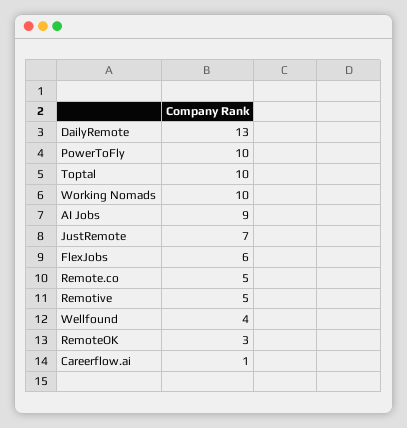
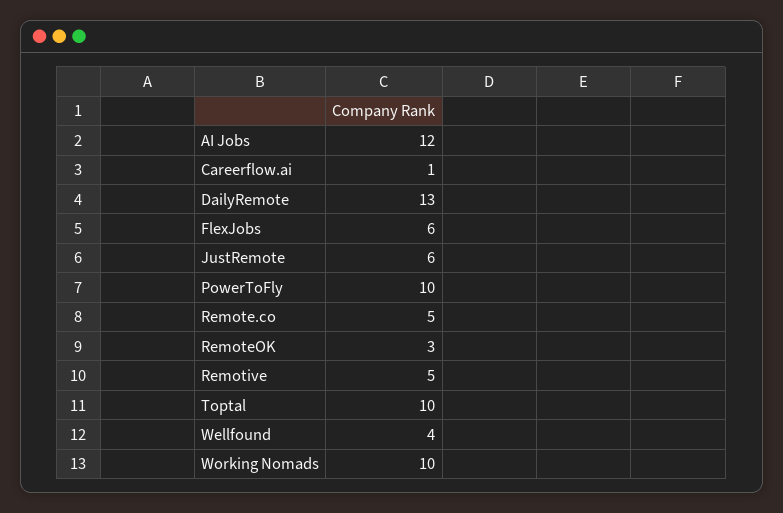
AI Jobs: 9 -> 12
JustRemote: 7 -> 6

